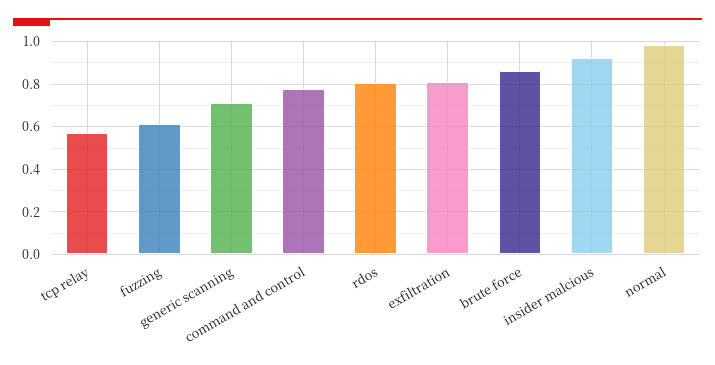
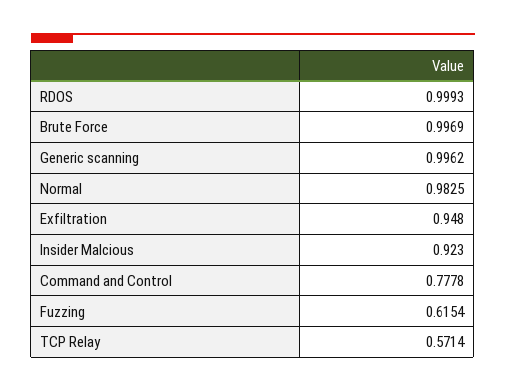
generic scanning: 0.7 -> 0.9962
rdos: 0.8 -> 0.9993
exfiltration: 0.8 -> 0.948
brute force: 0.85 -> 0.9969

